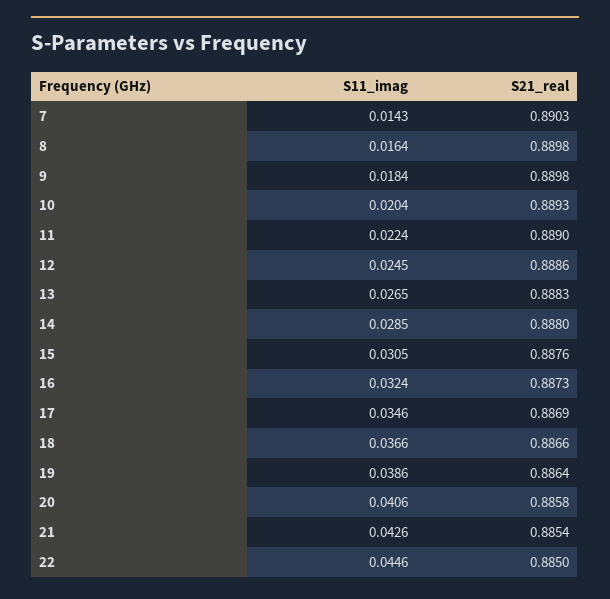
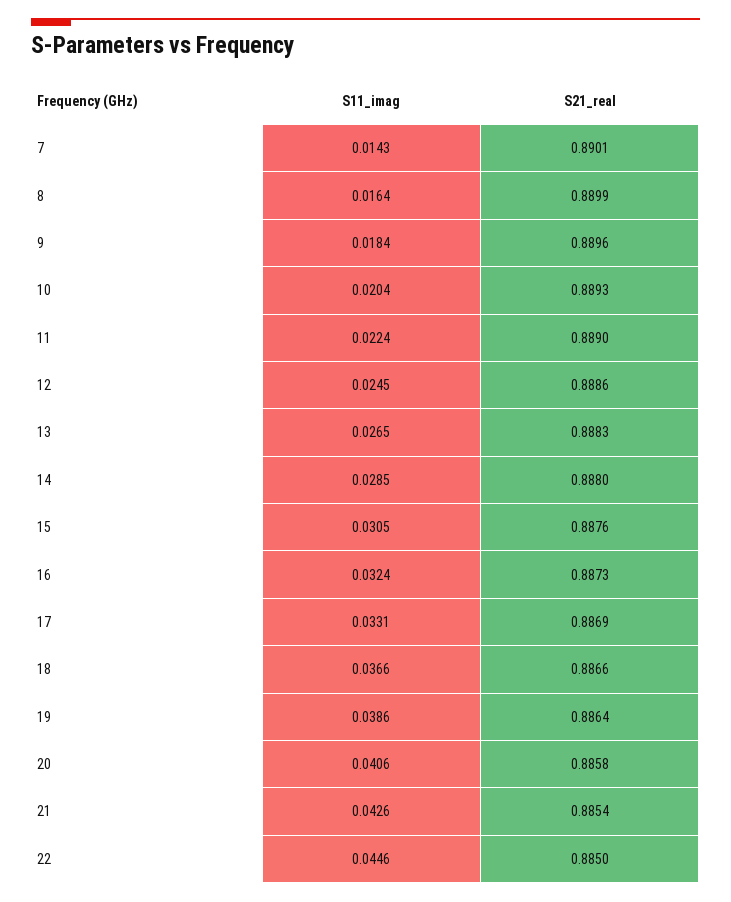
S21_real, 7: 0.8903 -> 0.8901
S21_real, 8: 0.8898 -> 0.8899
S21_real, 9: 0.8898 -> 0.8896
S11_imag, 17: 0.0346 -> 0.0331

